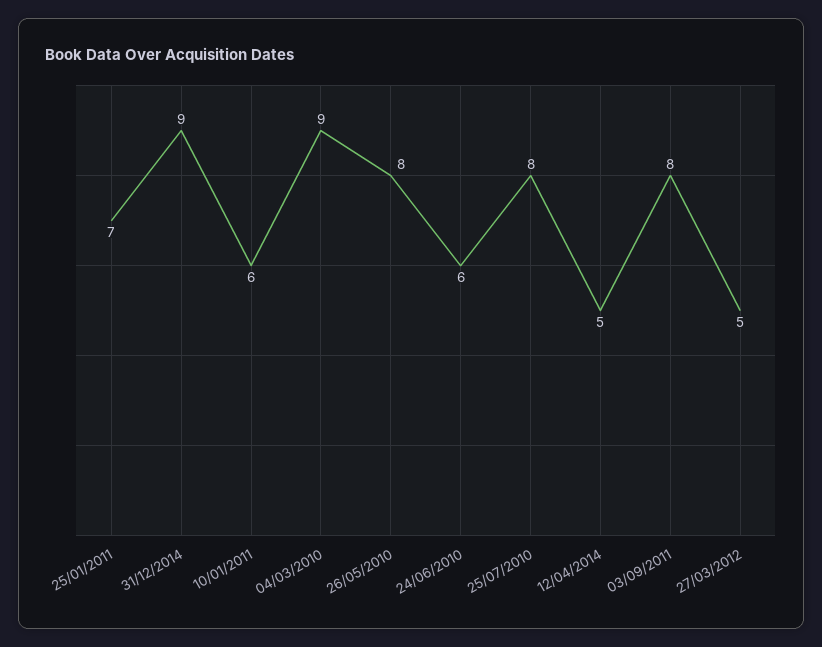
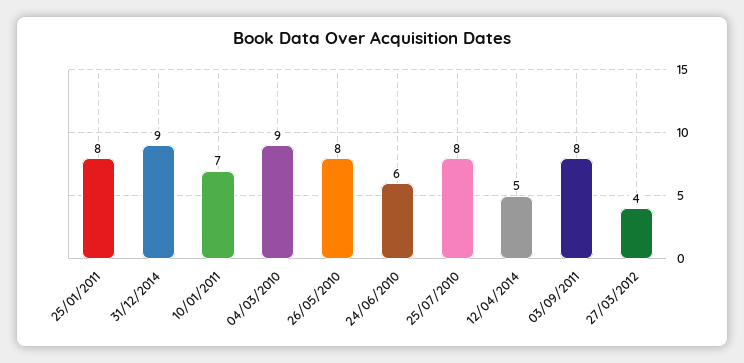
25/01/2011: 7 -> 8
10/01/2011: 6 -> 7
27/03/2012: 5 -> 4

